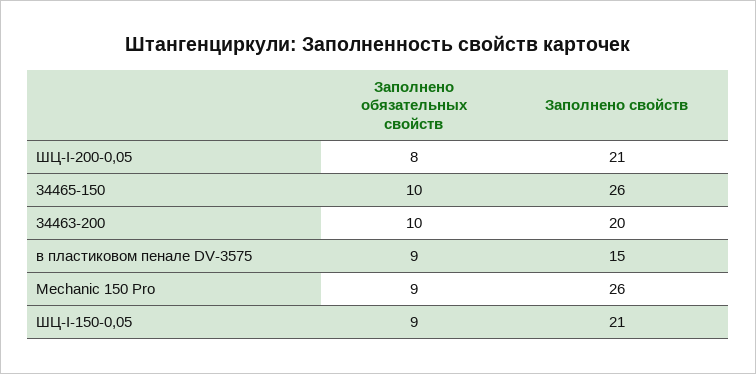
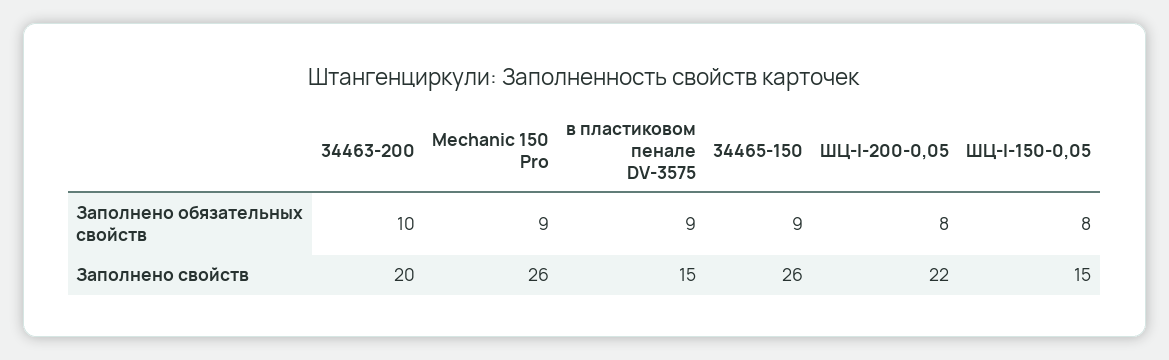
Заполнено свойств, ШЦ-I-200-0,05: 21 -> 22
Заполнено обязательных свойств, 34465-150: 10 -> 9
Заполнено обязательных свойств, ШЦ-I-150-0,05: 9 -> 8
Заполнено свойств, ШЦ-I-150-0,05: 21 -> 15

